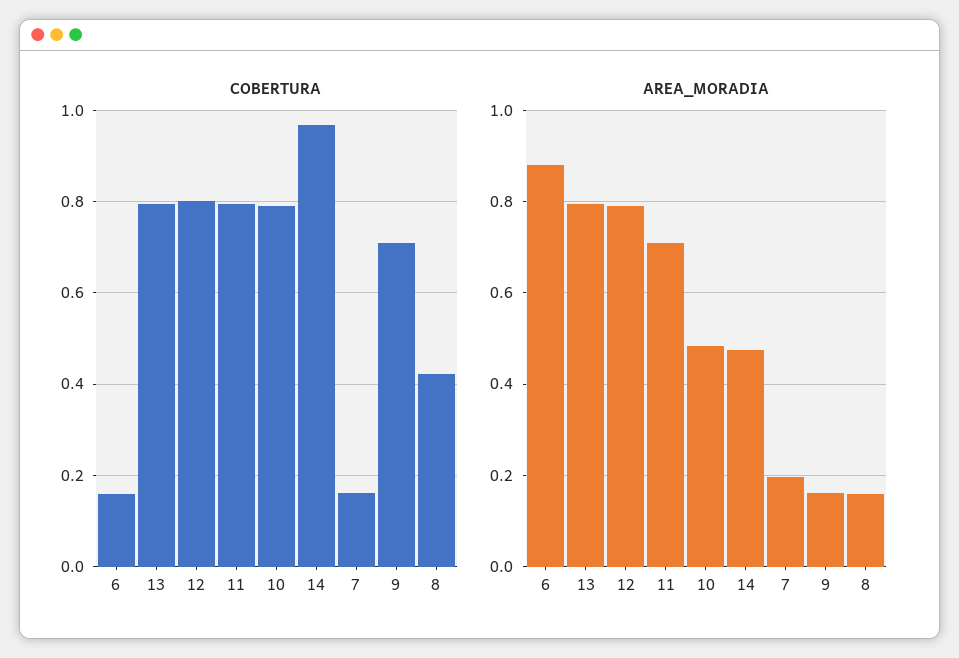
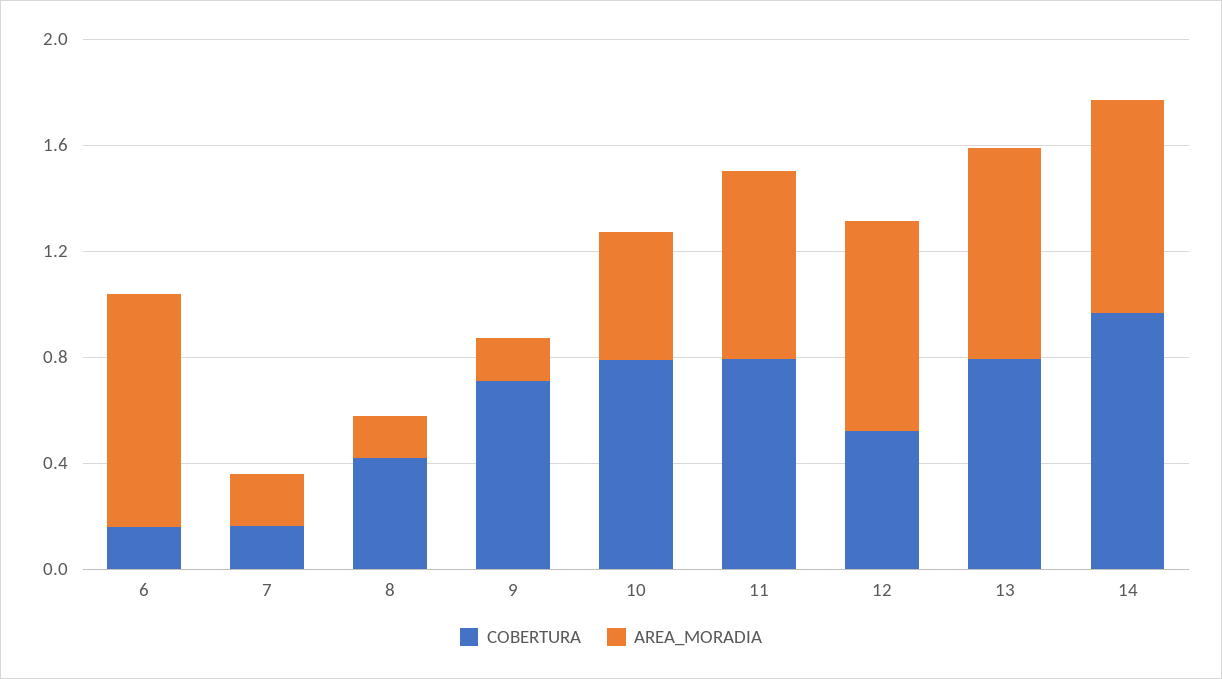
COBERTURA, 12: 0.8 -> 0.5
AREA_MORADIA, 14: 0.48 -> 0.8

